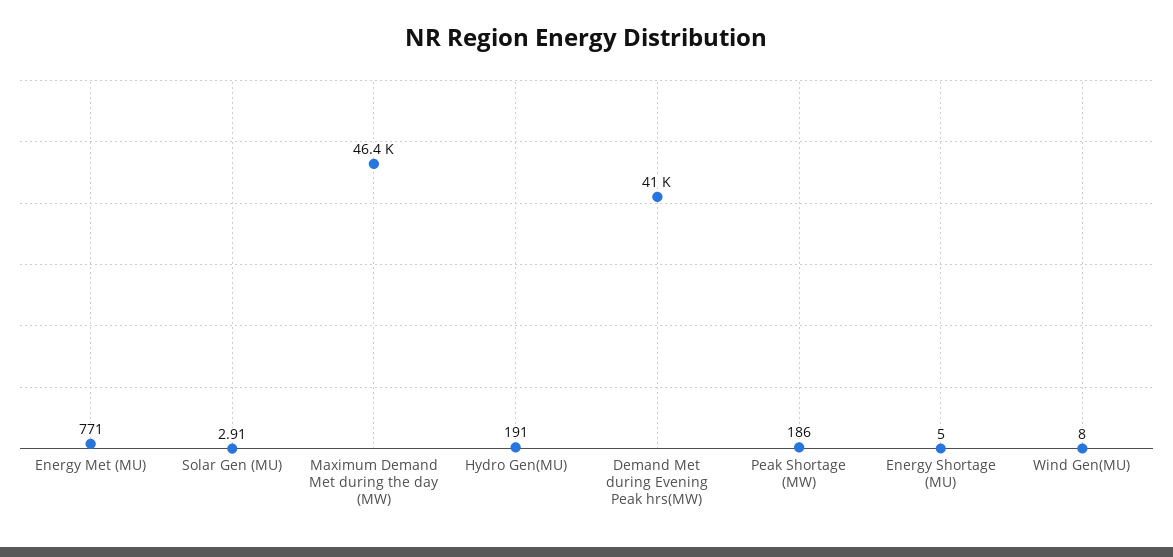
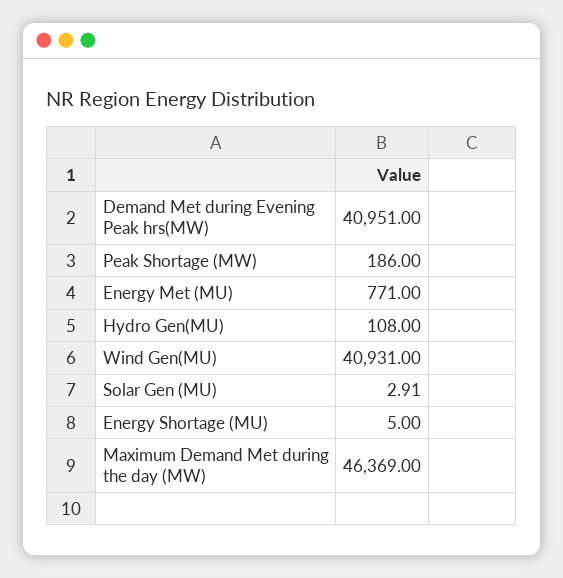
Hydro Gen(MU): 191 -> 108
Wind Gen(MU): 8 -> 40931

